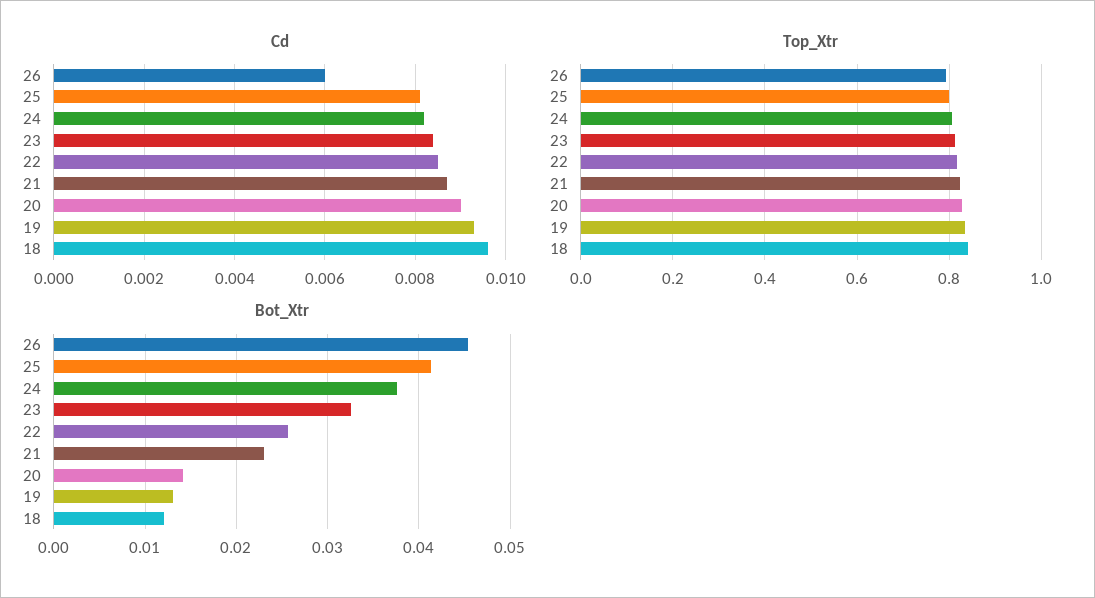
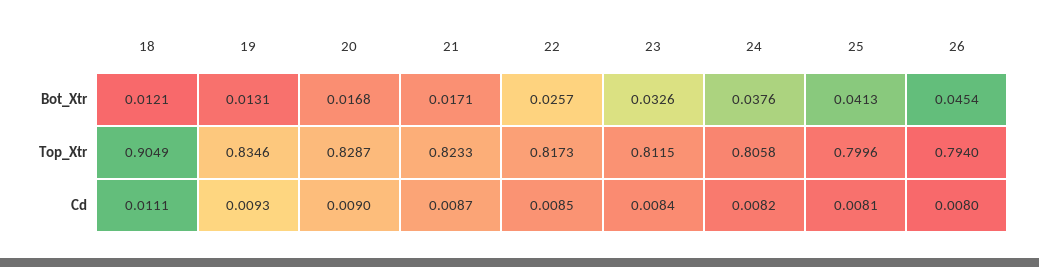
Cd, 26: 0.006 -> 0.008
Cd, 18: 0.0095 -> 0.0111
Top_Xtr, 18: 0.84 -> 0.9049
Bot_Xtr, 21: 0.023 -> 0.0171
Bot_Xtr, 20: 0.014 -> 0.0168

